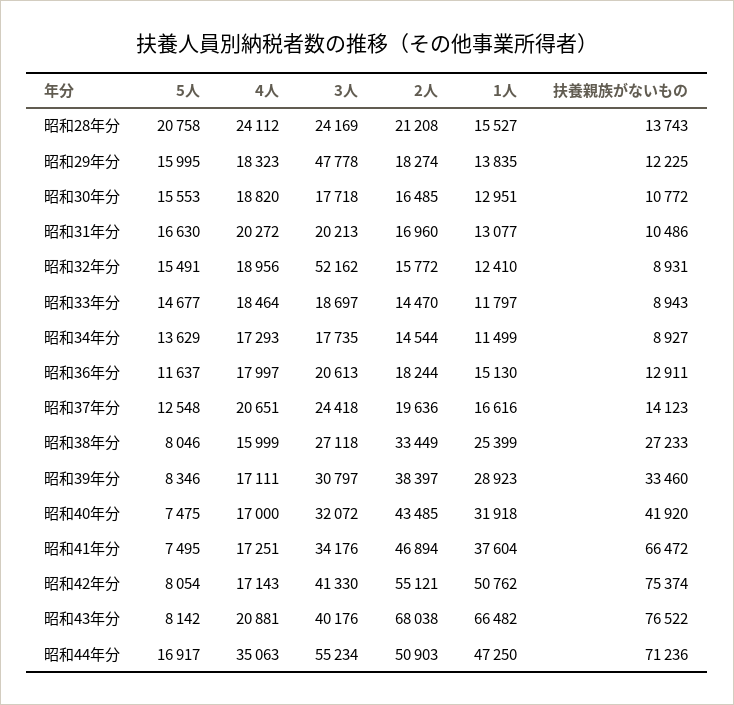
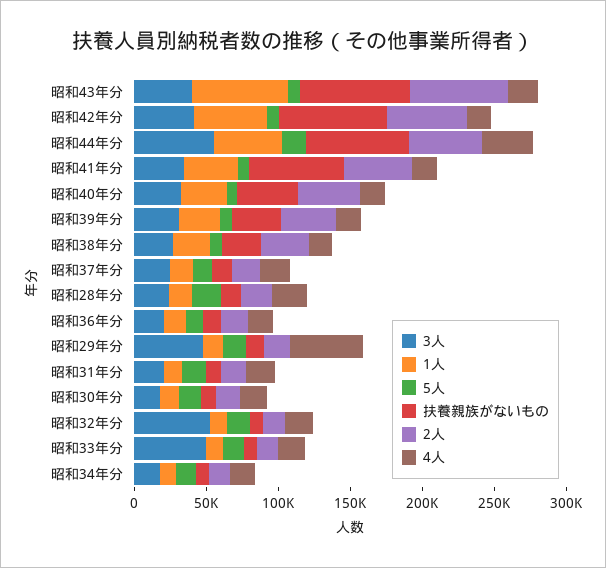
4人, 昭和29年分: 18323 -> 50000
3人, 昭和33年分: 18697 -> 50000

